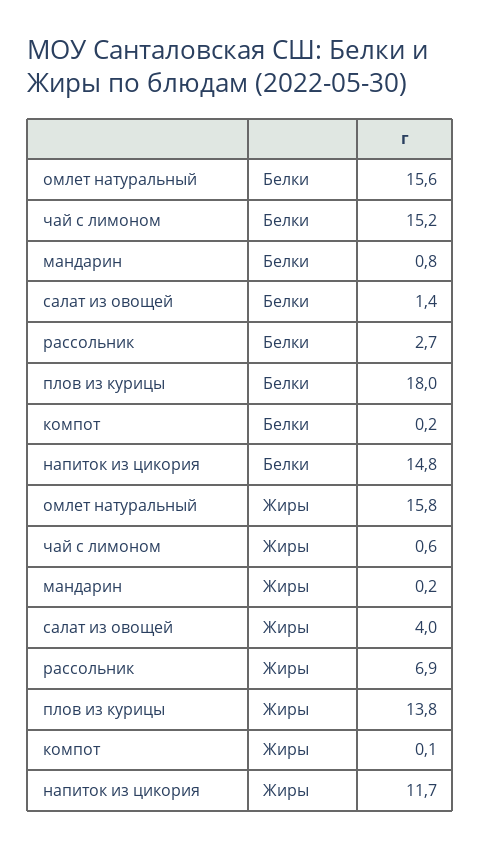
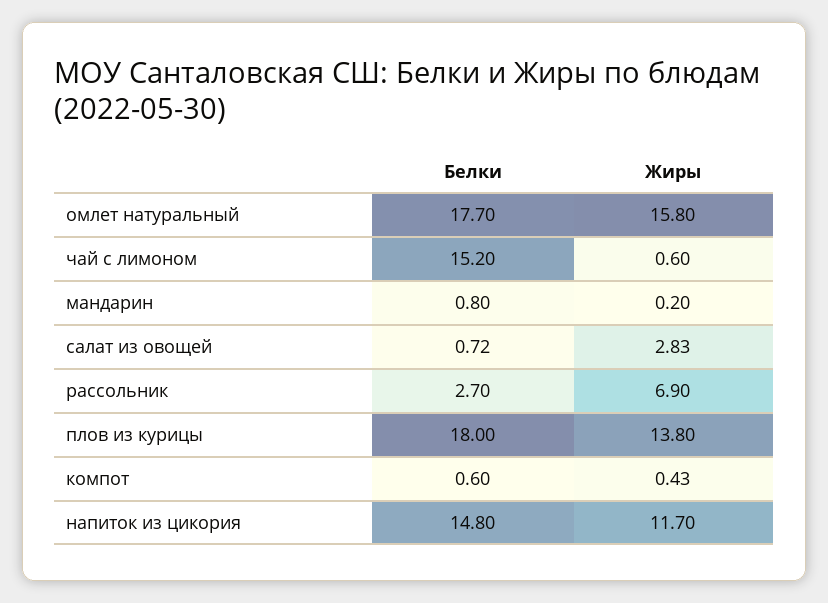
омлет натуральный, Белки: 15.6 -> 17.7
салат из овощей, Белки: 1.4 -> 0.72
компот, Белки: 0.2 -> 0.6
салат из овощей, Жиры: 4 -> 2.83
компот, Жиры: 0.1 -> 0.43

